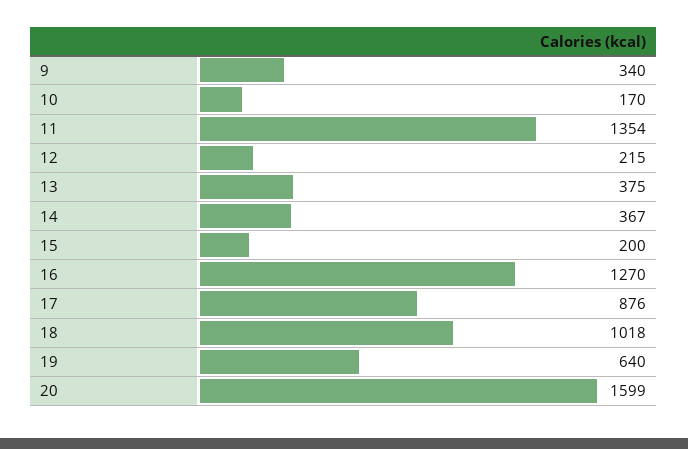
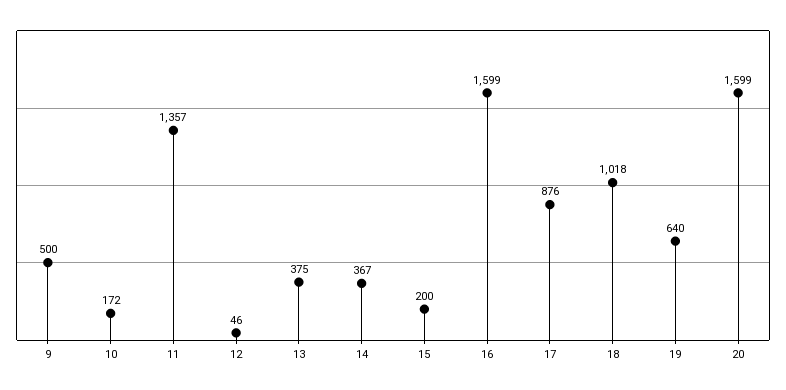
9: 340 -> 500
10: 170 -> 172
11: 1354 -> 1357
12: 215 -> 46
16: 1270 -> 1599

